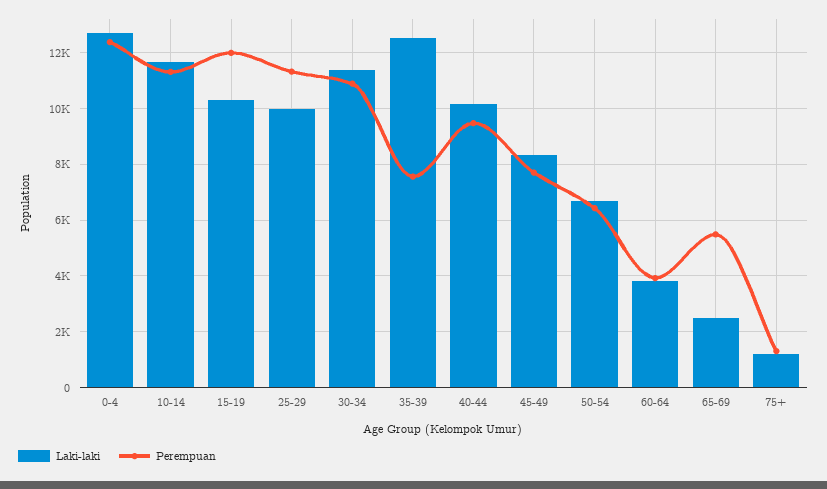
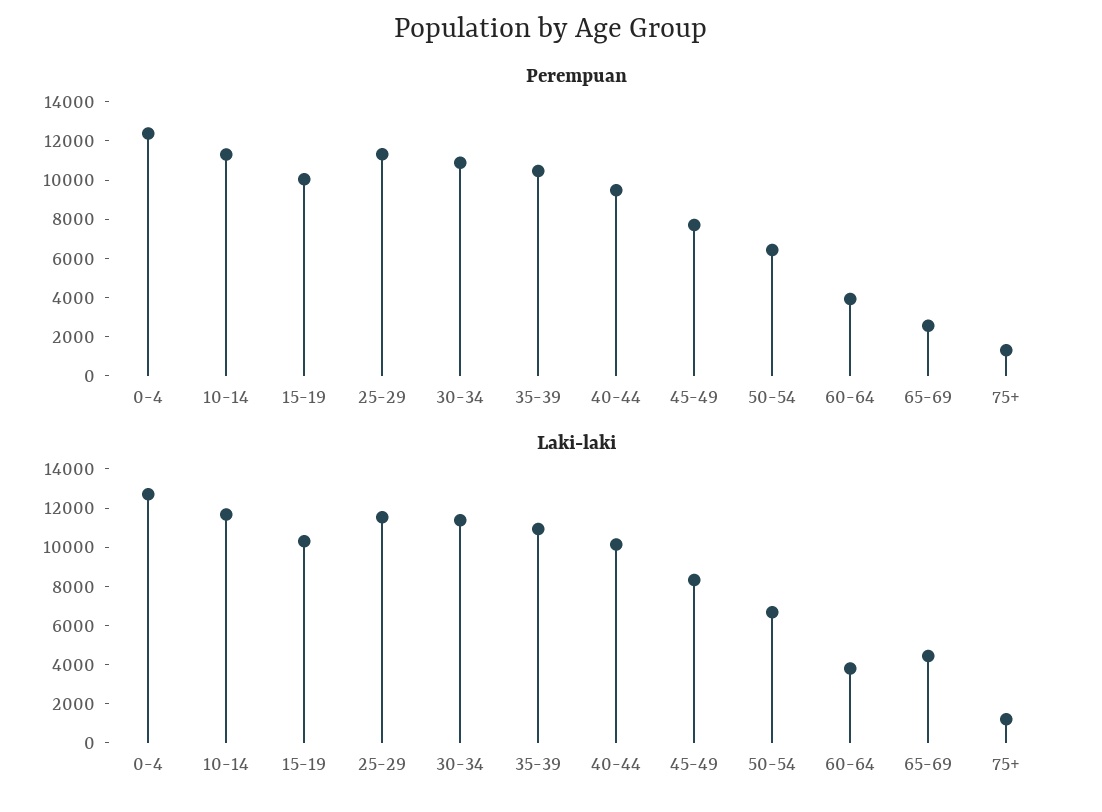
Perempuan, 15-19: 12000 -> 10000
Laki-laki, 25-29: 10000 -> 11500
Laki-laki, 35-39: 12500 -> 11000
Perempuan, 35-39: 7500 -> 10500
Laki-laki, 65-69: 2500 -> 4500
Perempuan, 65-69: 5500 -> 2500

